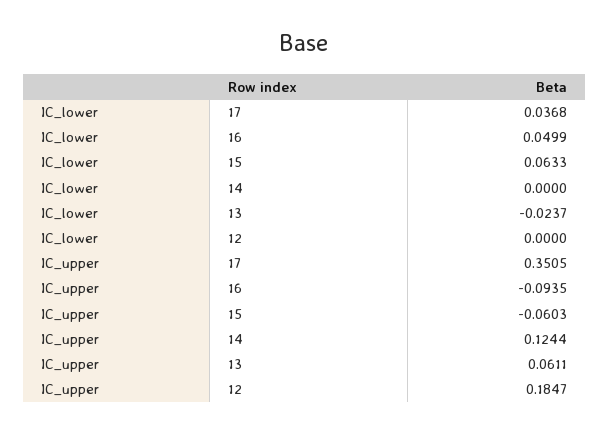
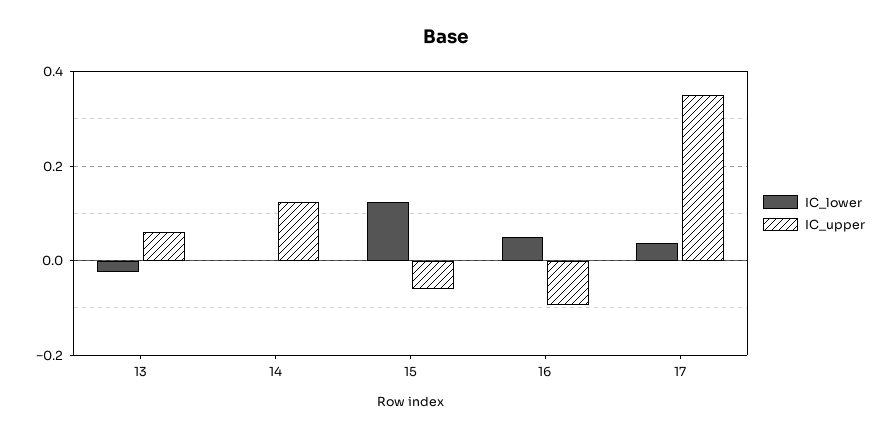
IC_lower, 15: 0.0633 -> 0.12
IC_lower, 12: 0 -> none
IC_upper, 12: 0.1847 -> none

